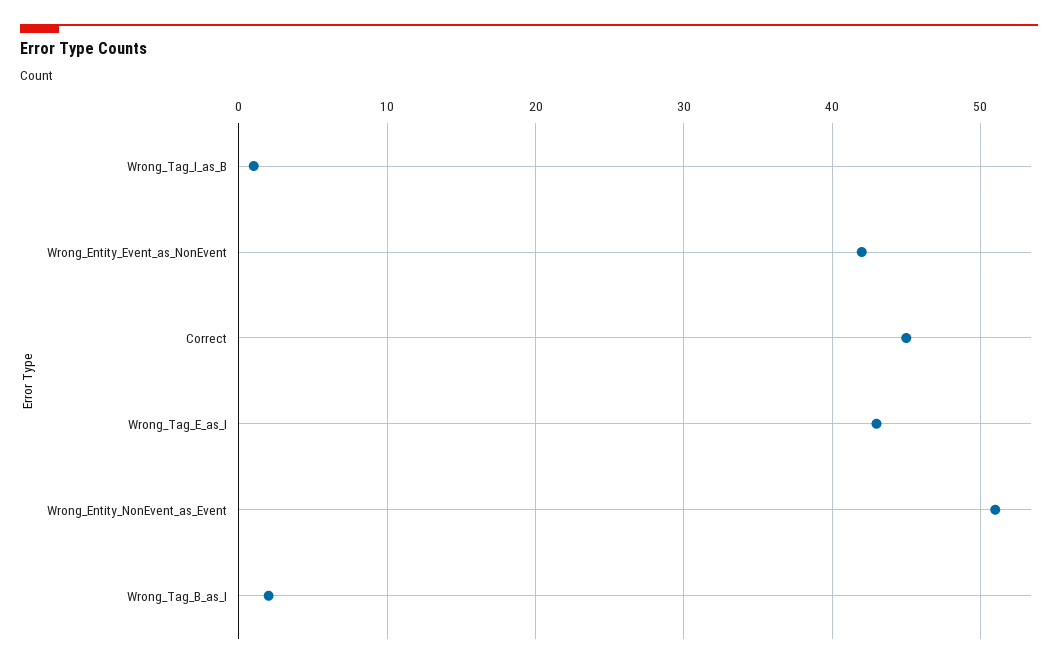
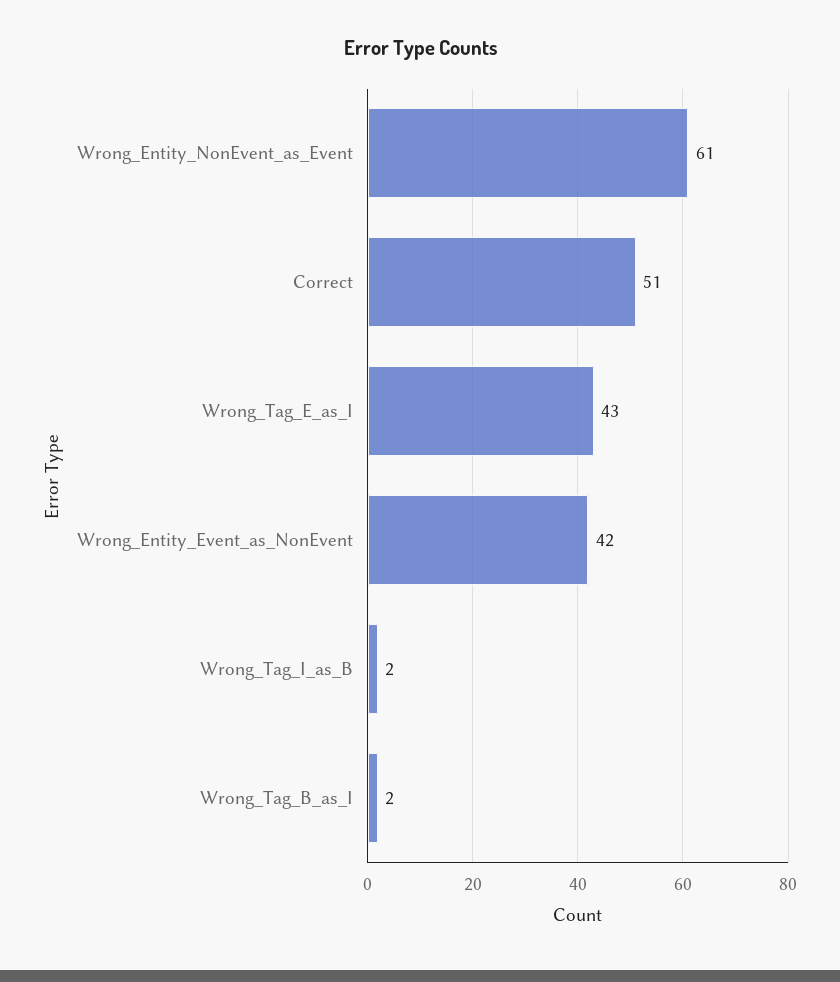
Wrong_Tag_I_as_B: 1 -> 2
Correct: 45 -> 51
Wrong_Entity_NonEvent_as_Event: 51 -> 61

